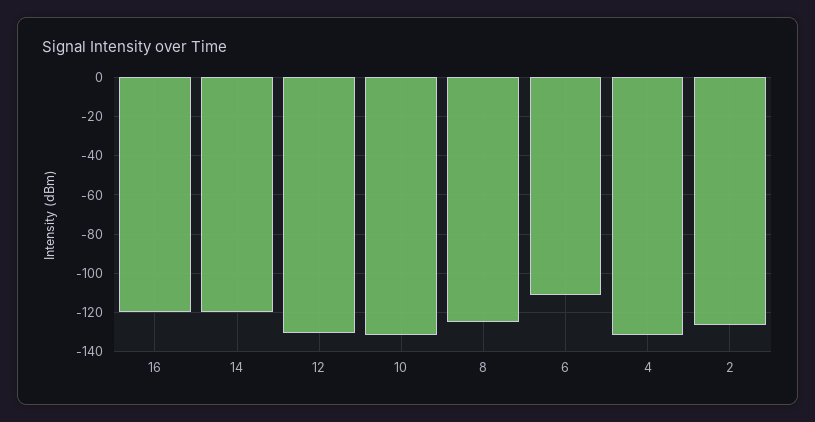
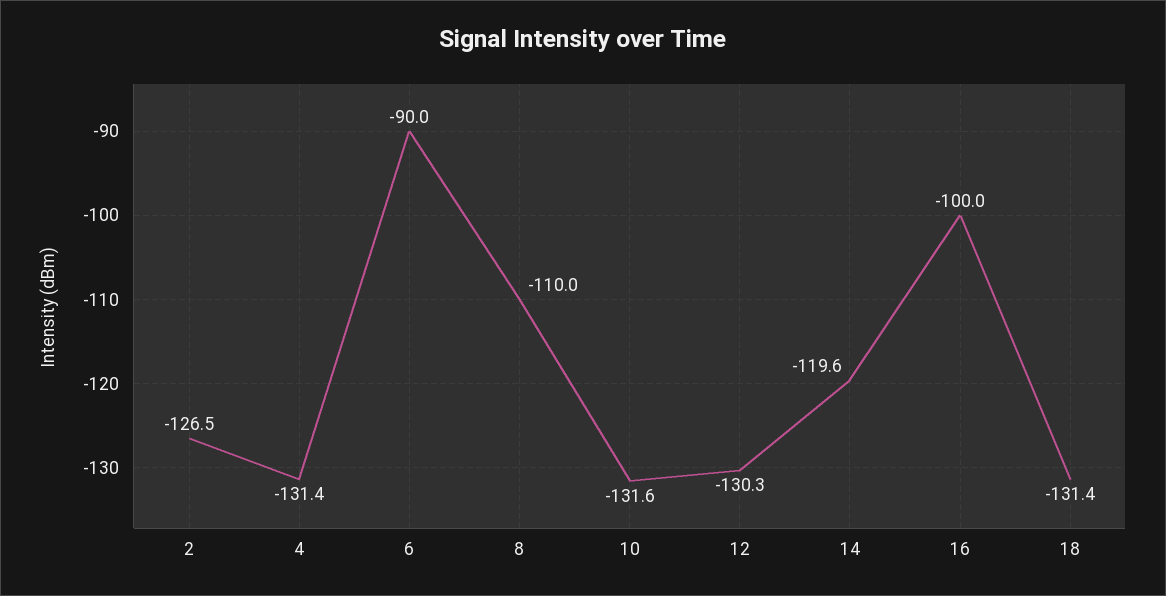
16: -120 -> -100
8: -125 -> -110
6: -110 -> -90
18: none -> -131.4

